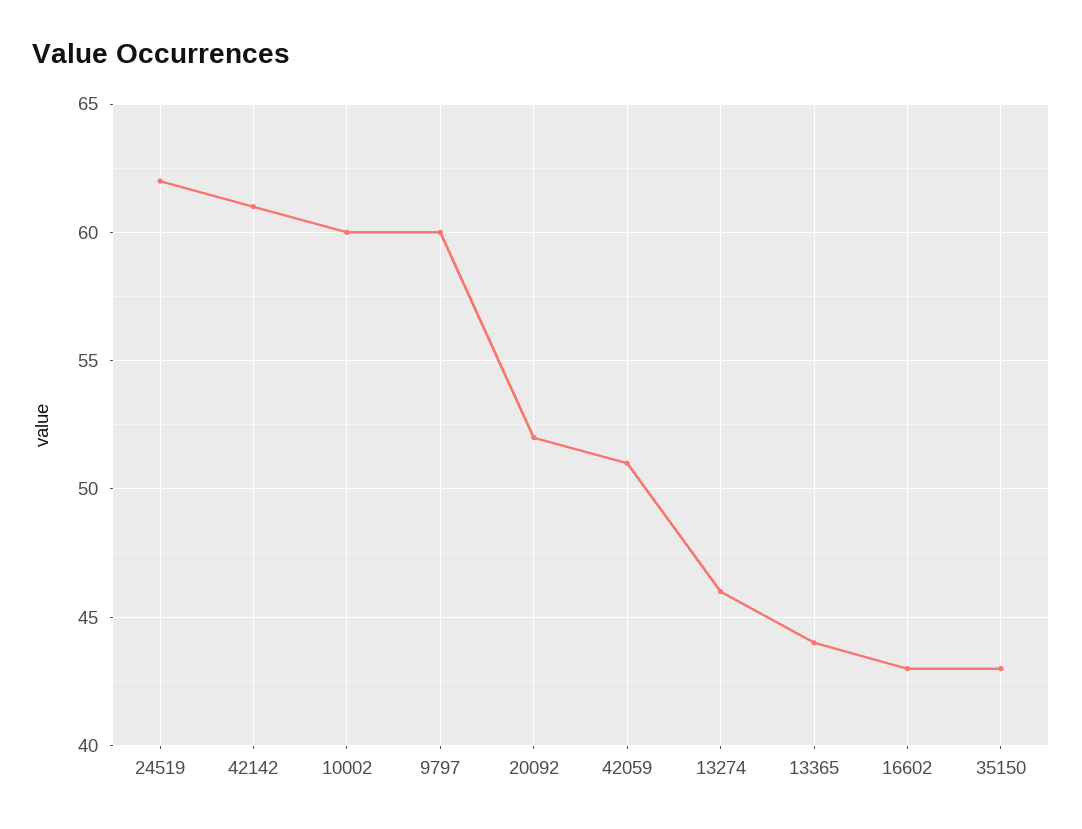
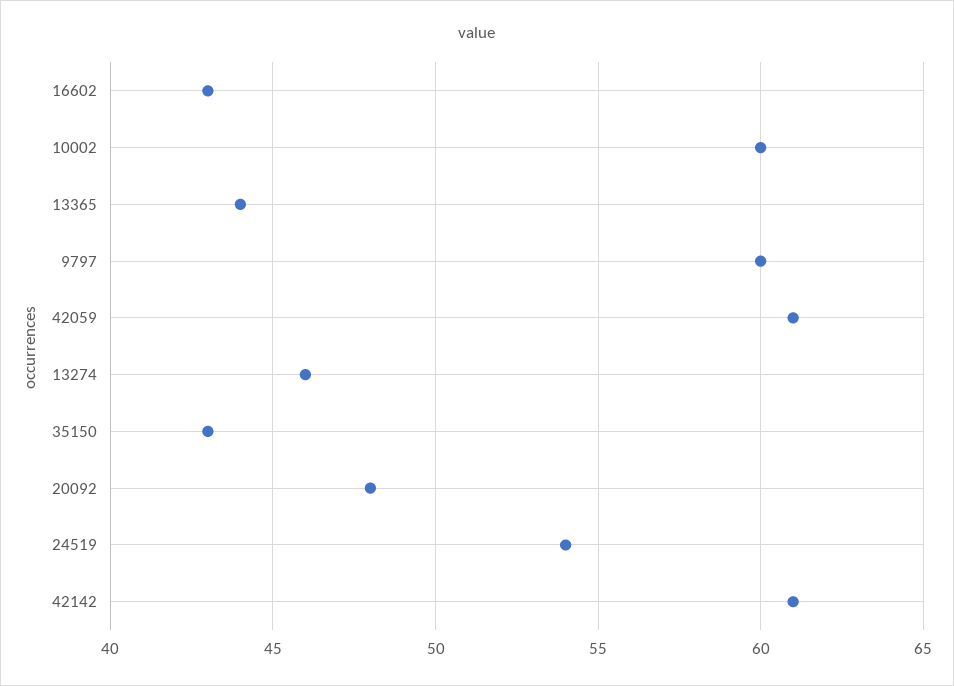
24519: 62 -> 54
20092: 52 -> 48
42059: 51 -> 61

